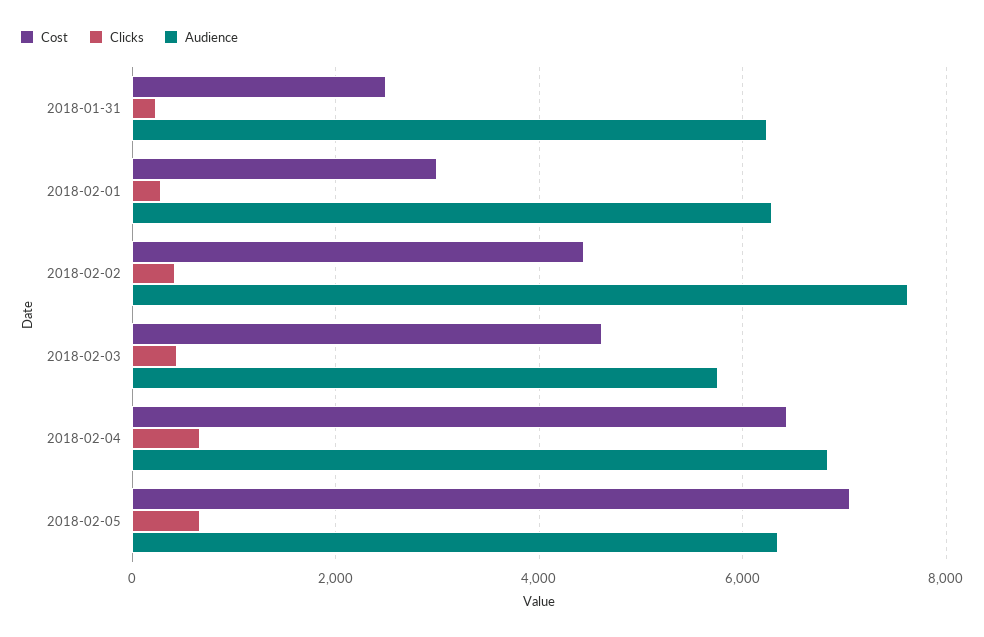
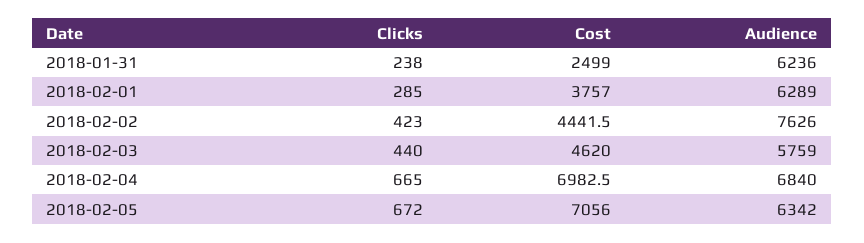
Cost, 2018-02-01: 3000 -> 3757
Cost, 2018-02-04: 6400 -> 6982.5

